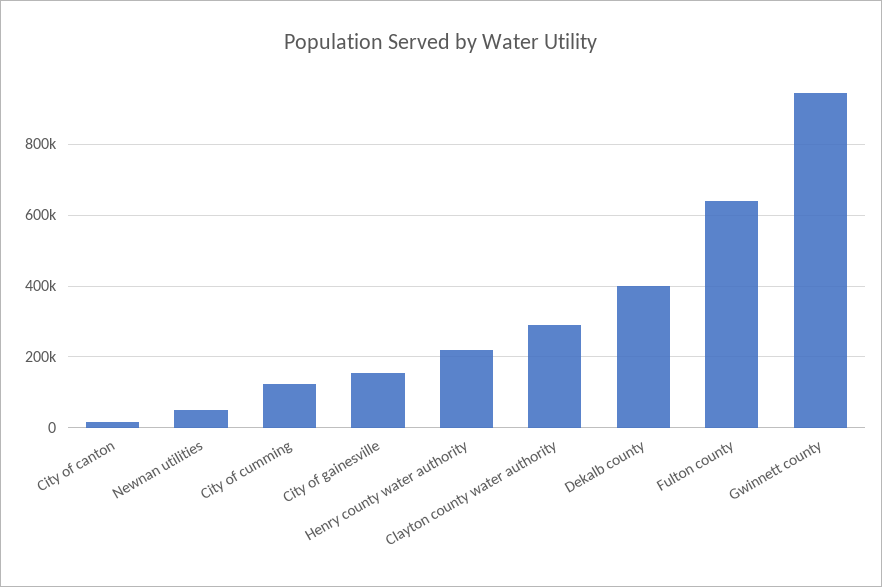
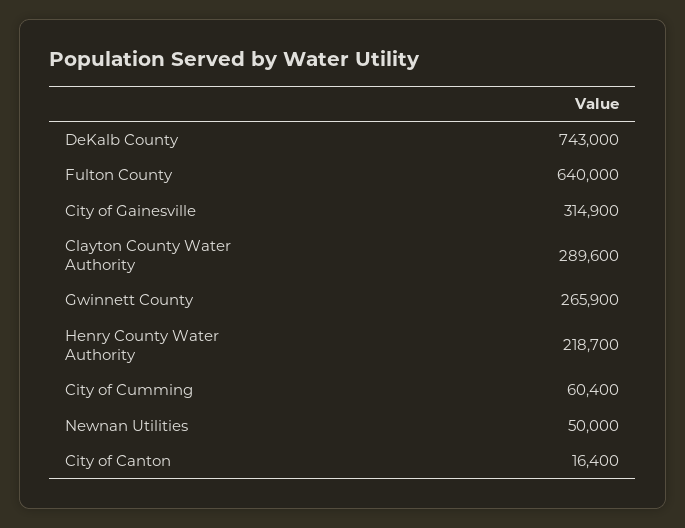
City of cumming: 120000 -> 60400
City of gainesville: 160000 -> 314900
Dekalb county: 400000 -> 743000
Gwinnett county: 940000 -> 265900

